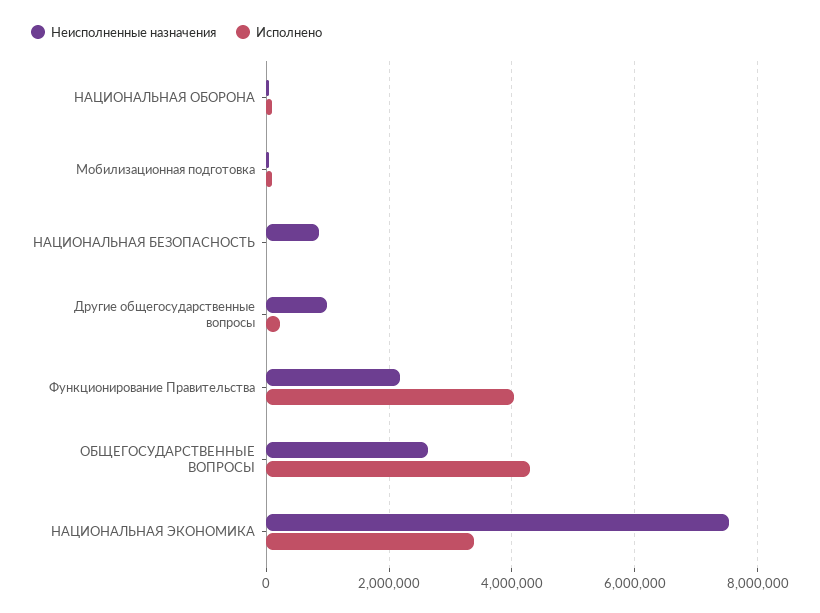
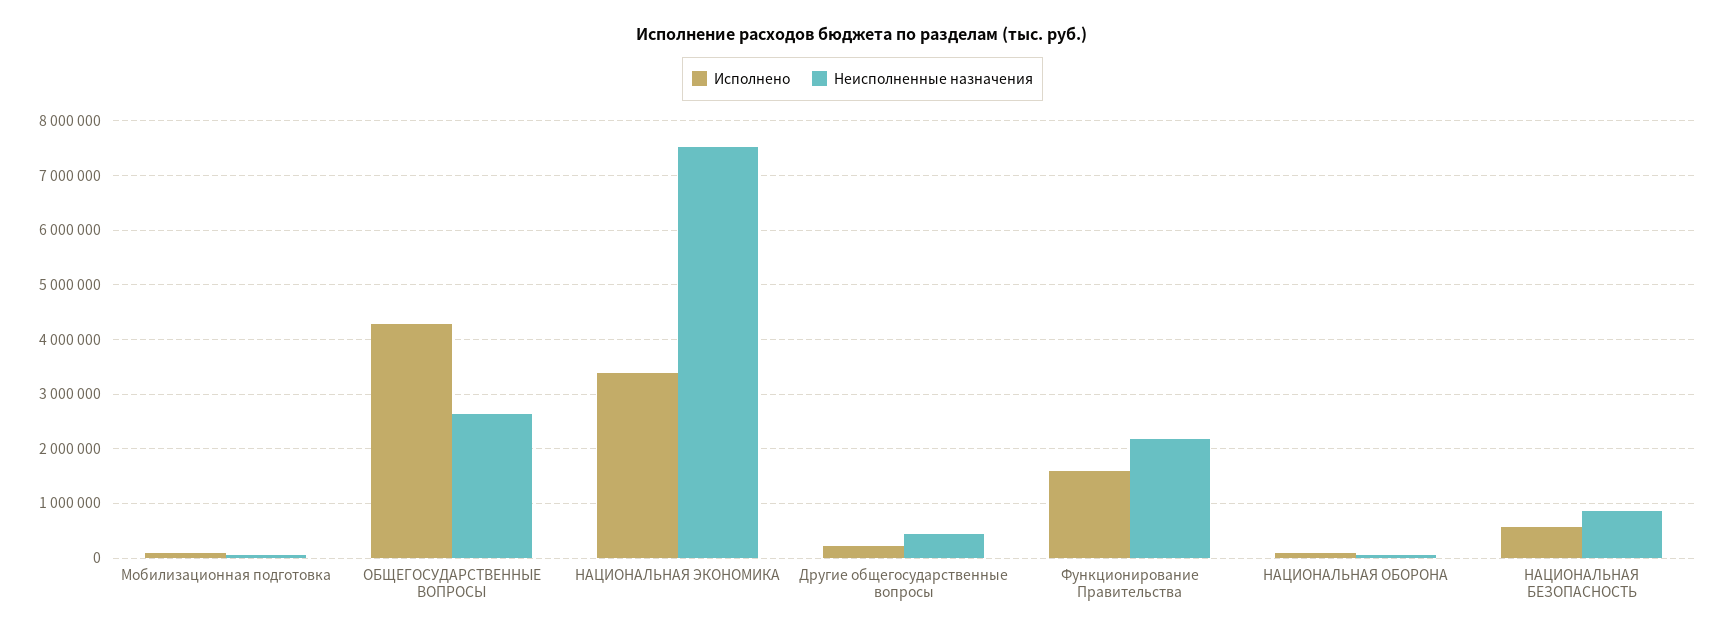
Исполнено, НАЦИОНАЛЬНАЯ БЕЗОПАСНОСТЬ: 0 -> 600000
Неисполненные назначения, Другие общегосударственные вопросы: 1000000 -> 400000
Исполнено, Функционирование Правительства: 4000000 -> 1600000

